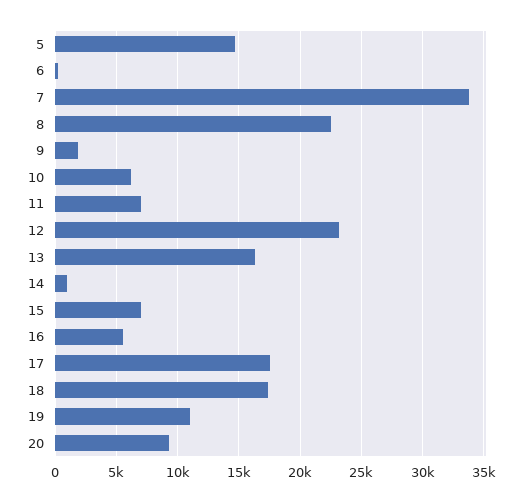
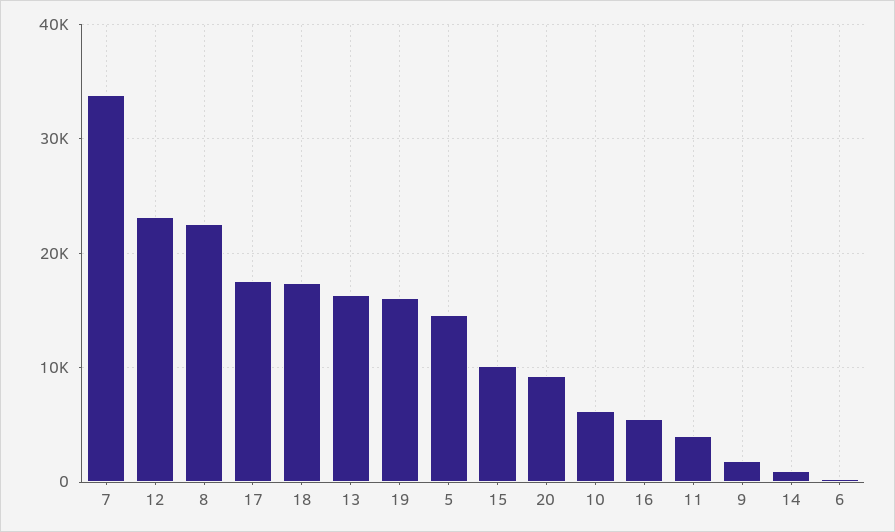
11: 7000 -> 4000
15: 7000 -> 10000
19: 11000 -> 16000

